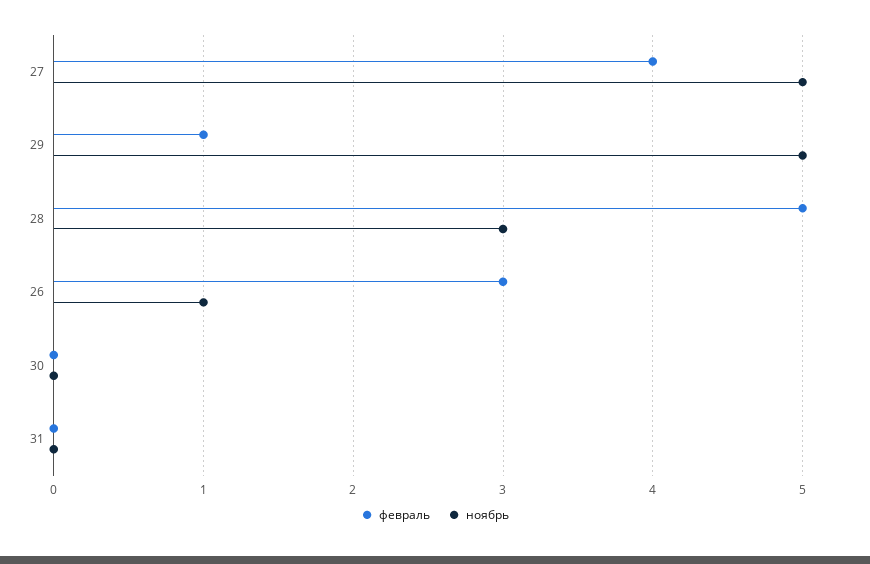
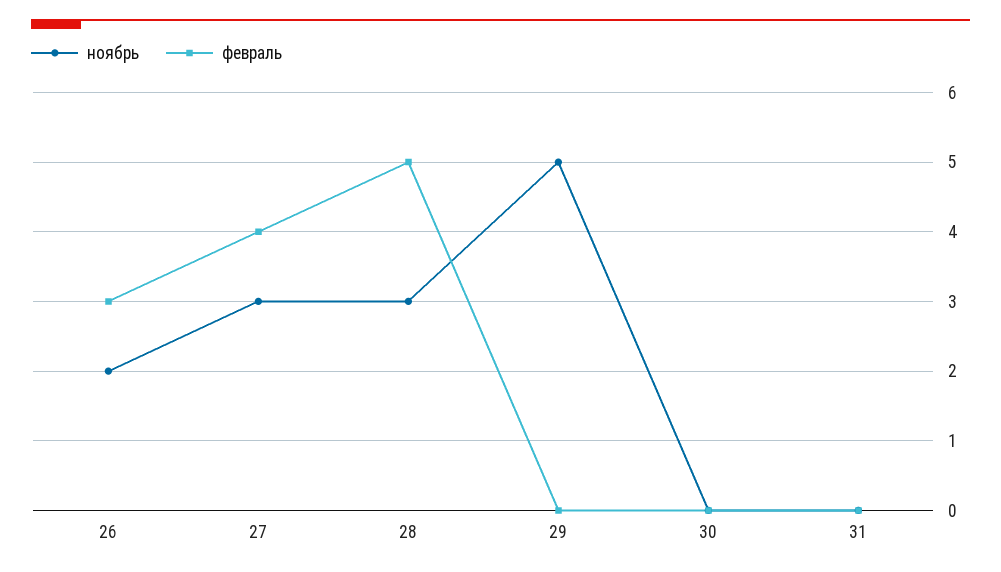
ноябрь, 27: 5 -> 3
февраль, 29: 1 -> 0
ноябрь, 26: 1 -> 2

